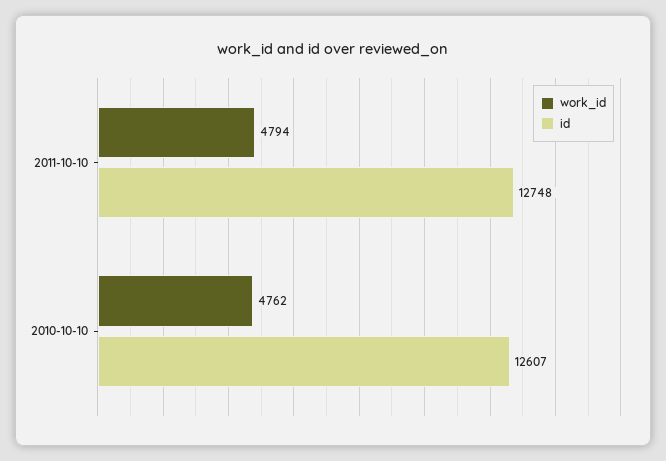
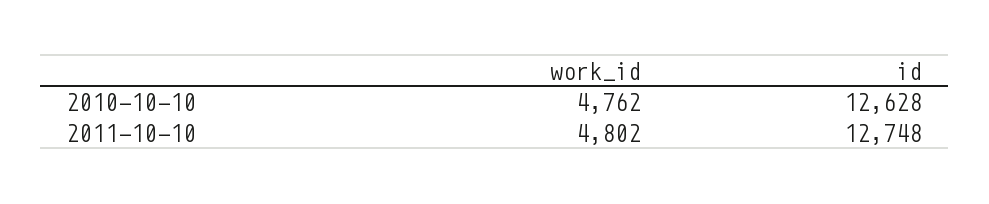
work_id, 2011-10-10: 4794 -> 4802
id, 2010-10-10: 12607 -> 12628

